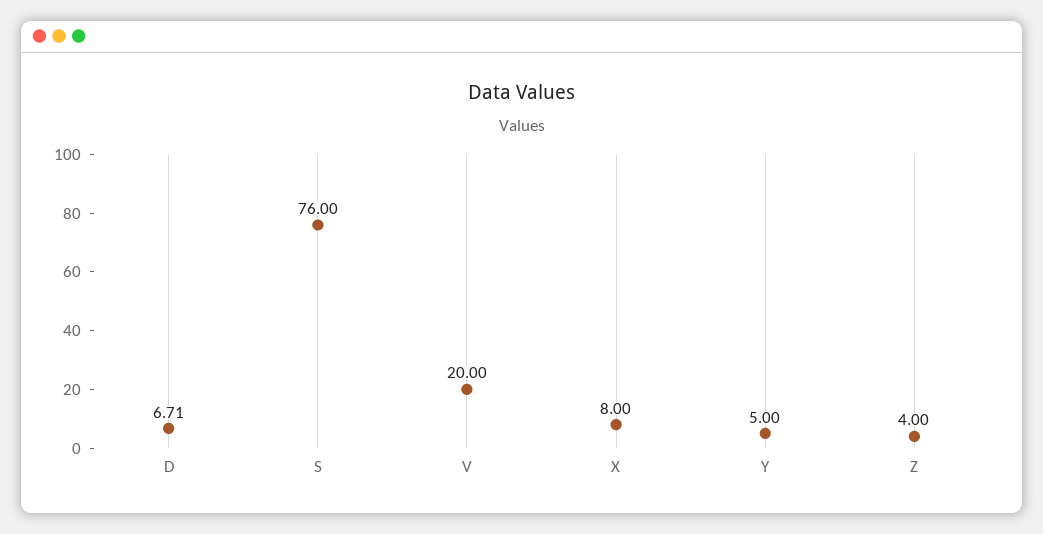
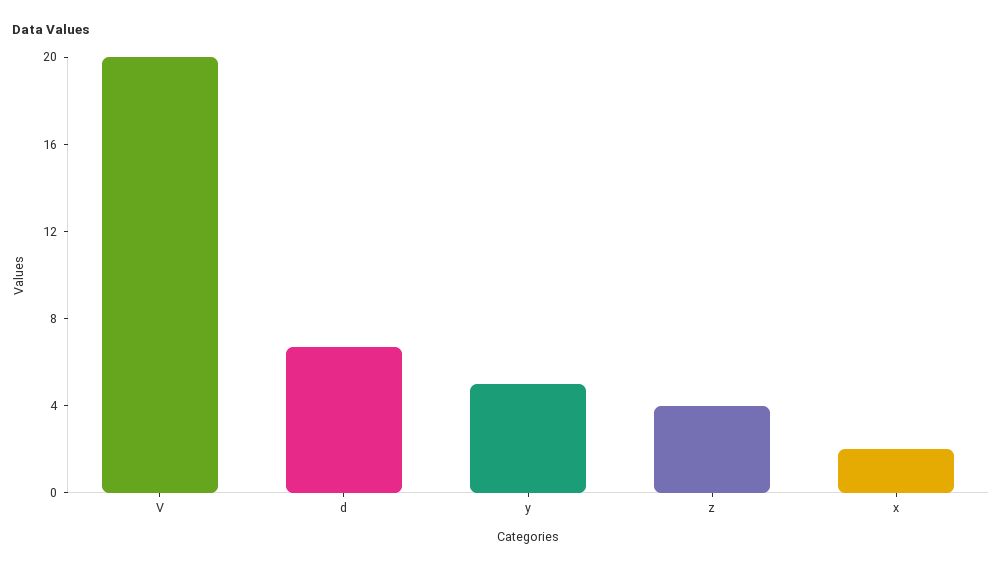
S: 76 -> none
X: 8 -> 2

